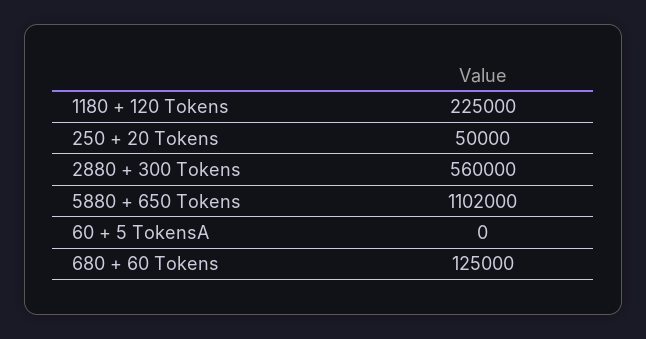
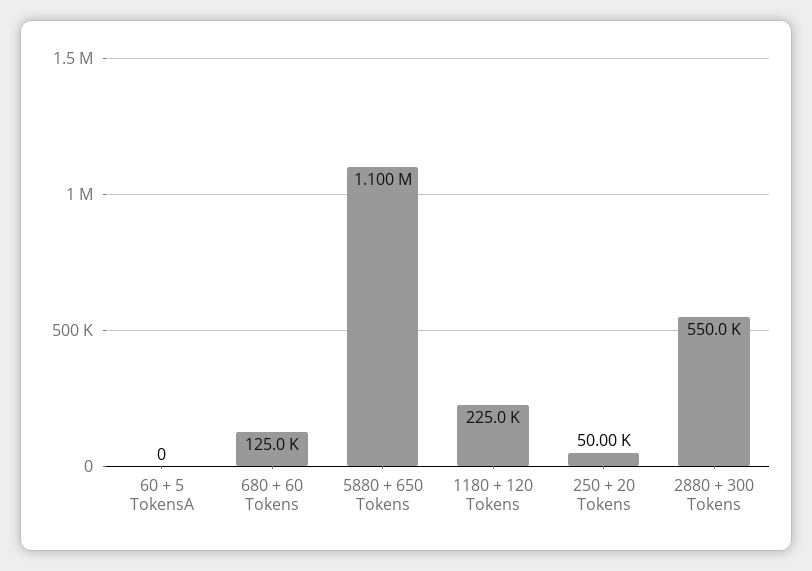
2880 + 300 Tokens: 560000 -> 550000
5880 + 650 Tokens: 1102000 -> 1100000

